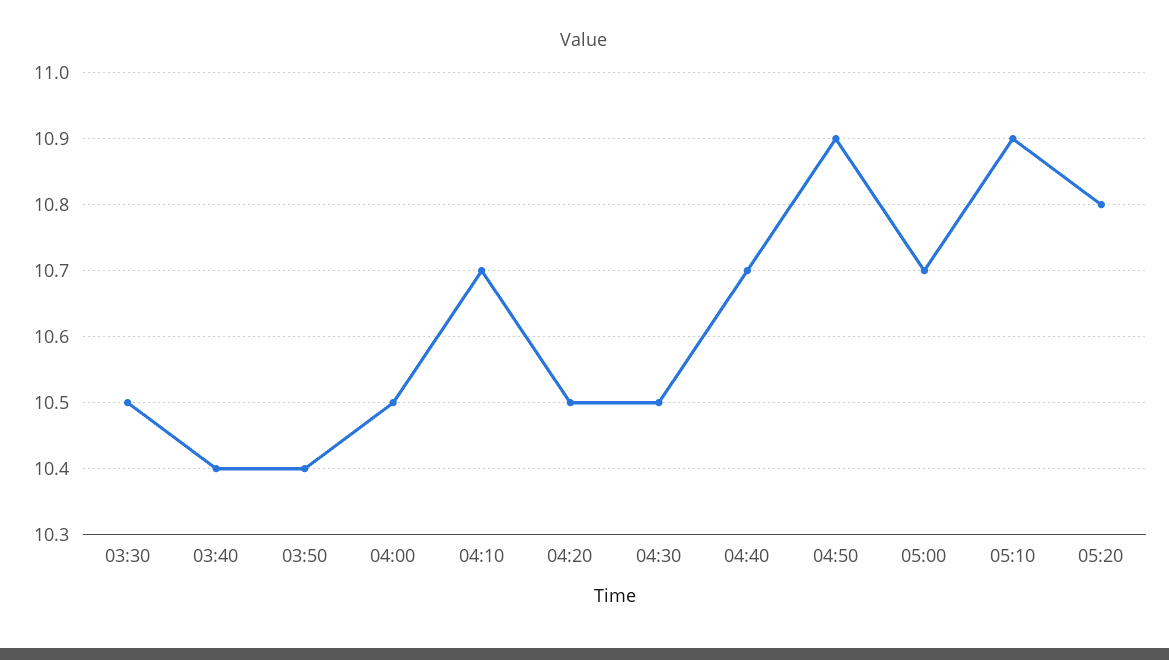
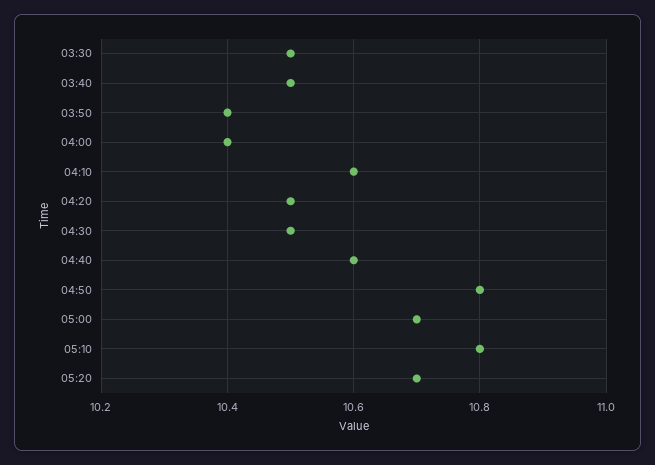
03:40: 10.4 -> 10.5
04:00: 10.5 -> 10.4
04:10: 10.7 -> 10.6
04:40: 10.7 -> 10.6
04:50: 10.9 -> 10.8
05:10: 10.9 -> 10.8
05:20: 10.8 -> 10.7

